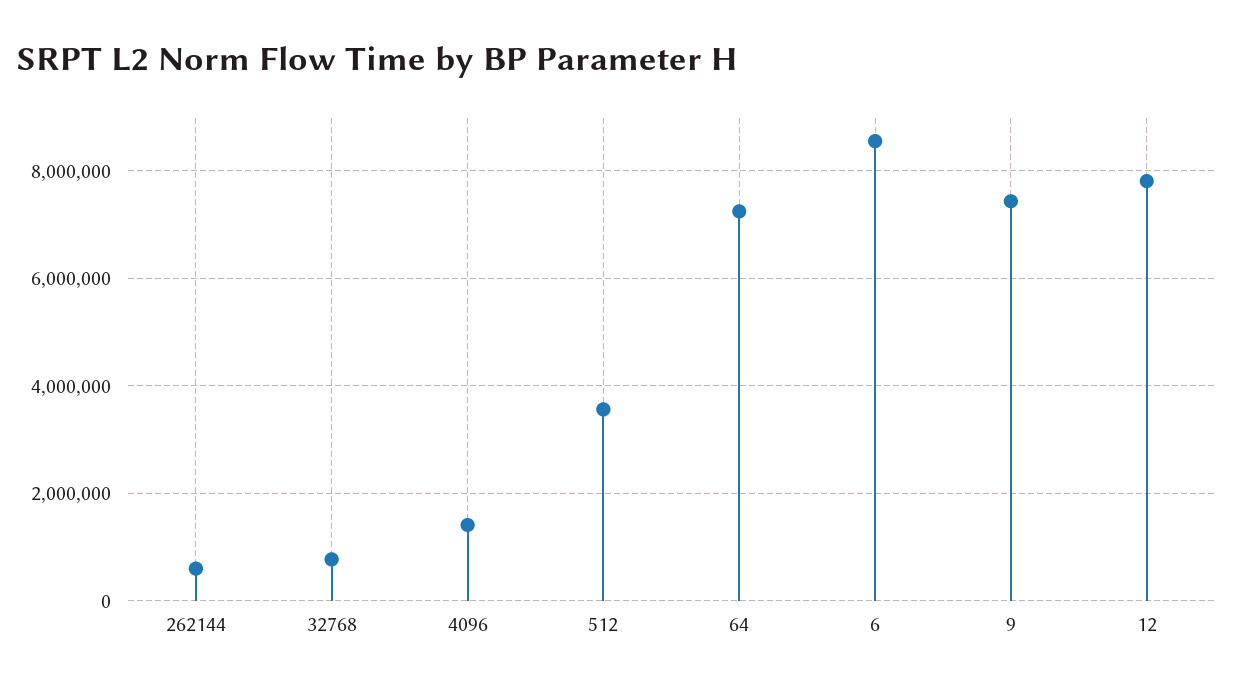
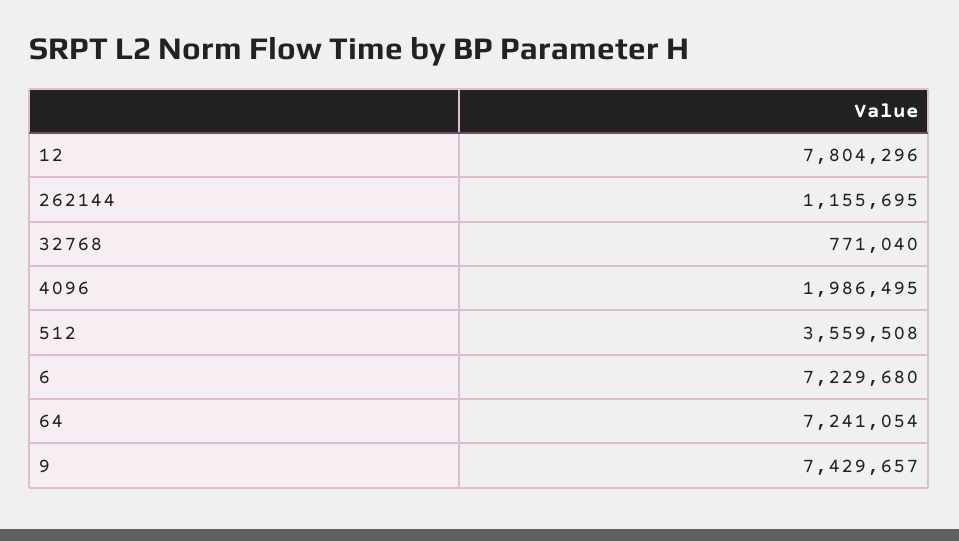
262144: 600000 -> 1155695
4096: 1400000 -> 1986495
6: 8600000 -> 7229680

